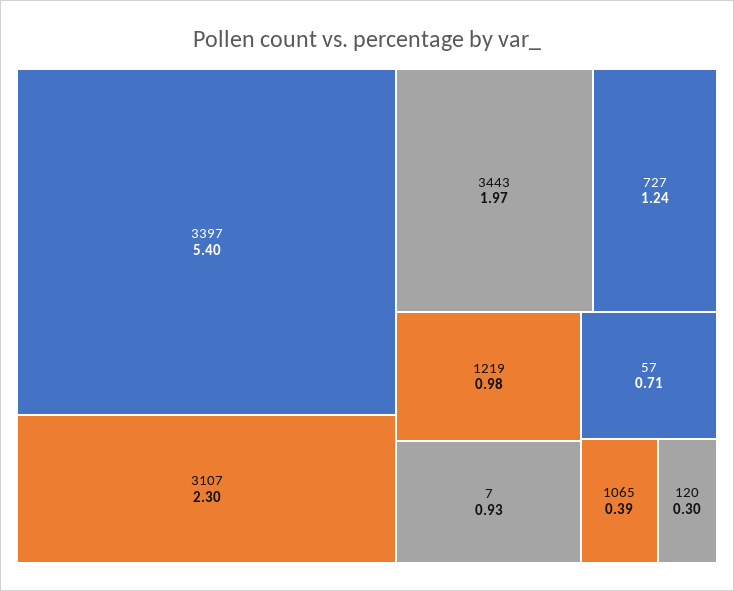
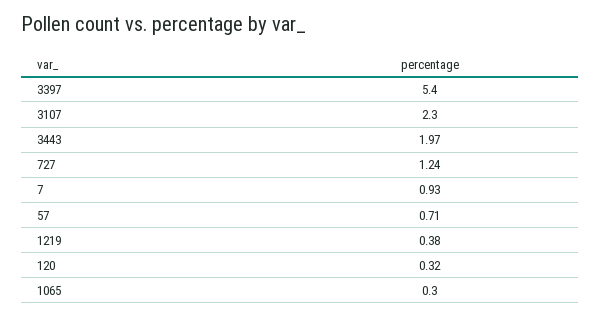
1219: 0.98 -> 0.38
1065: 0.39 -> 0.3
120: 0.3 -> 0.32

